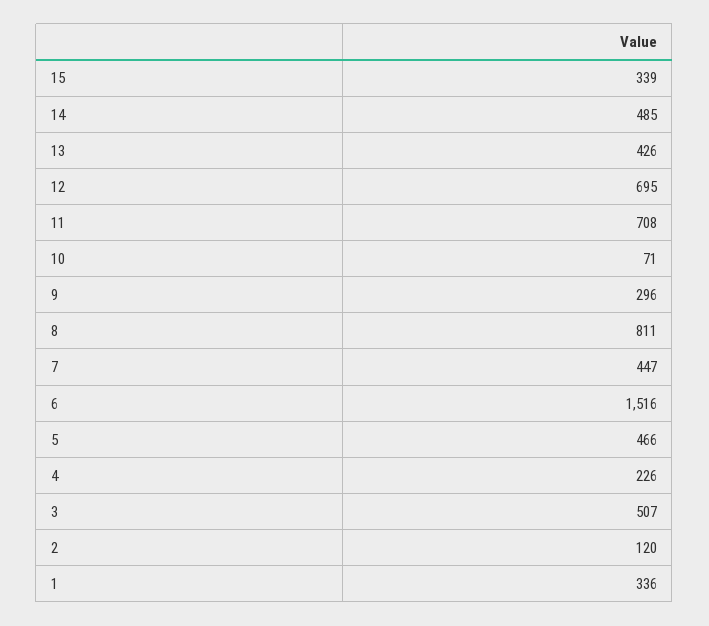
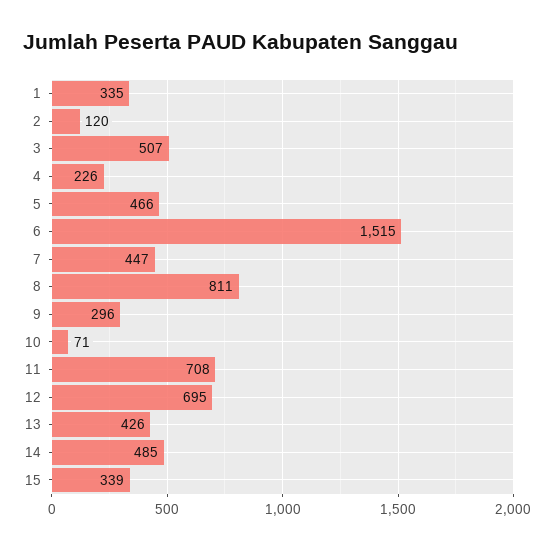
6: 1516 -> 1515
1: 336 -> 335

